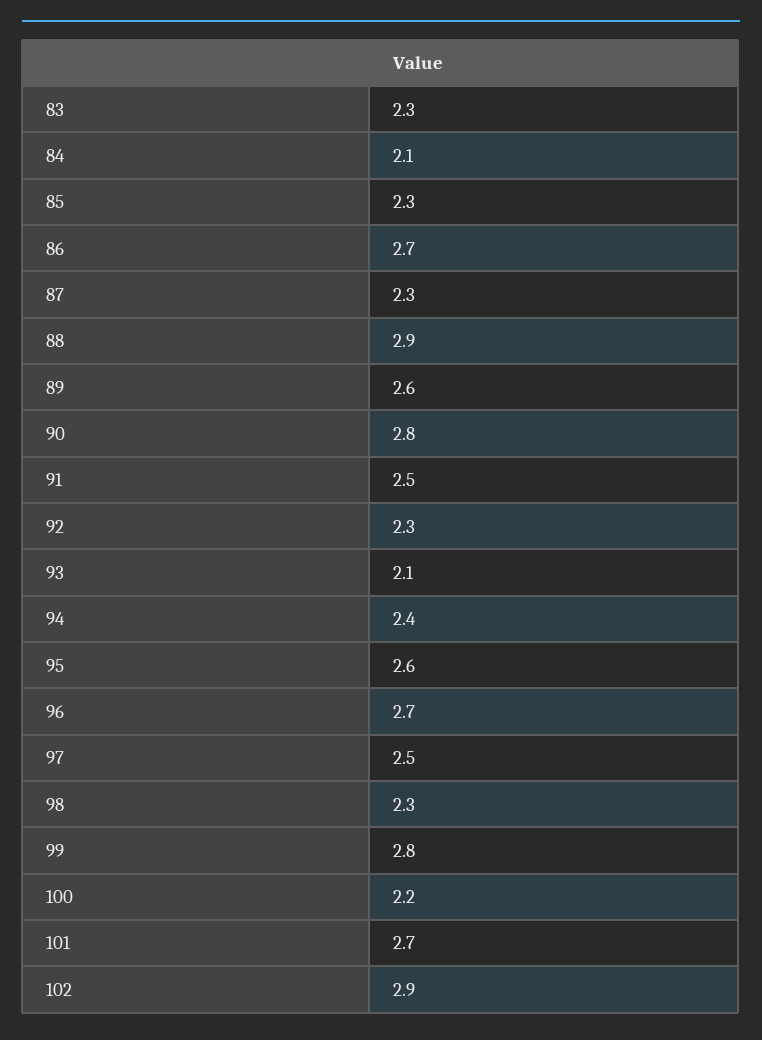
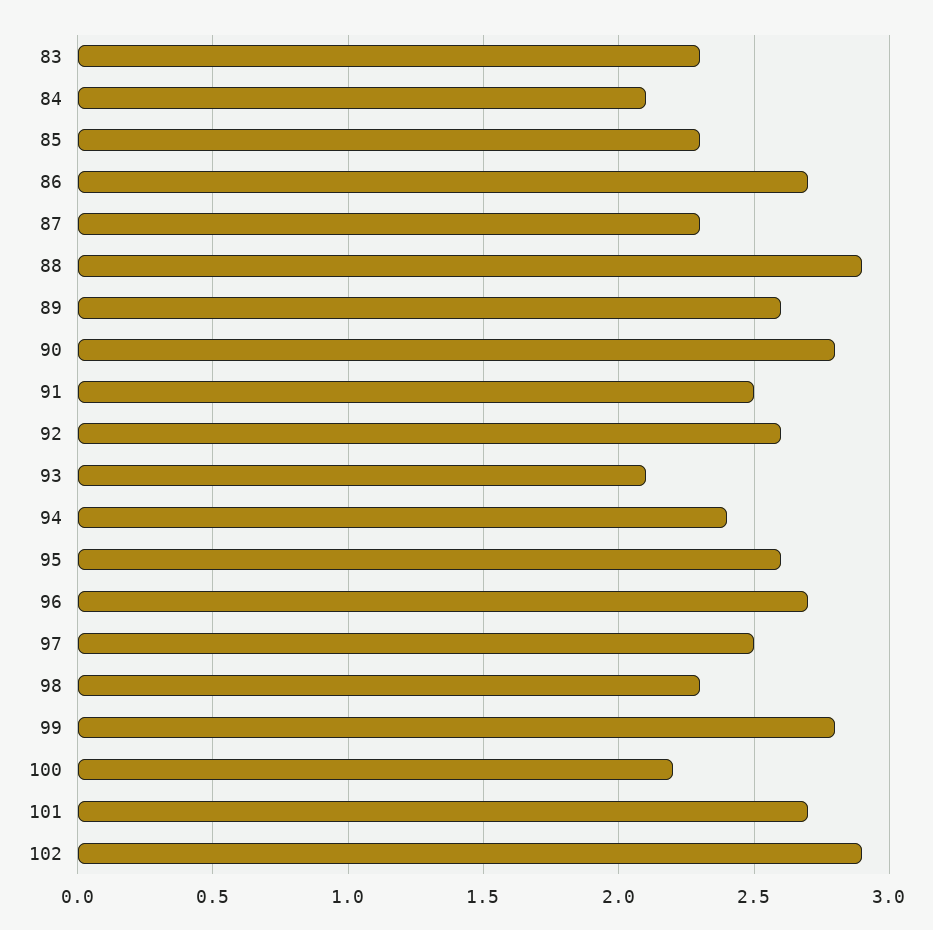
92: 2.3 -> 2.6

